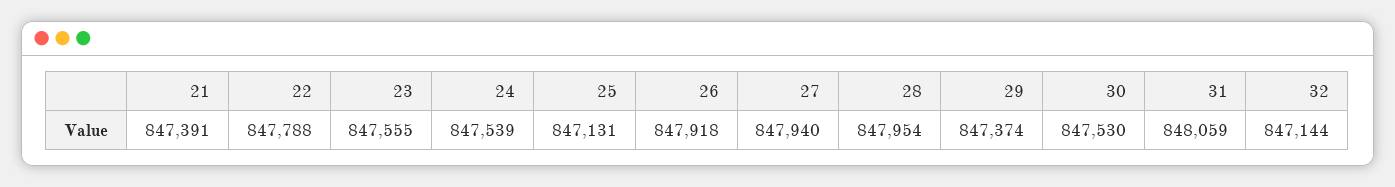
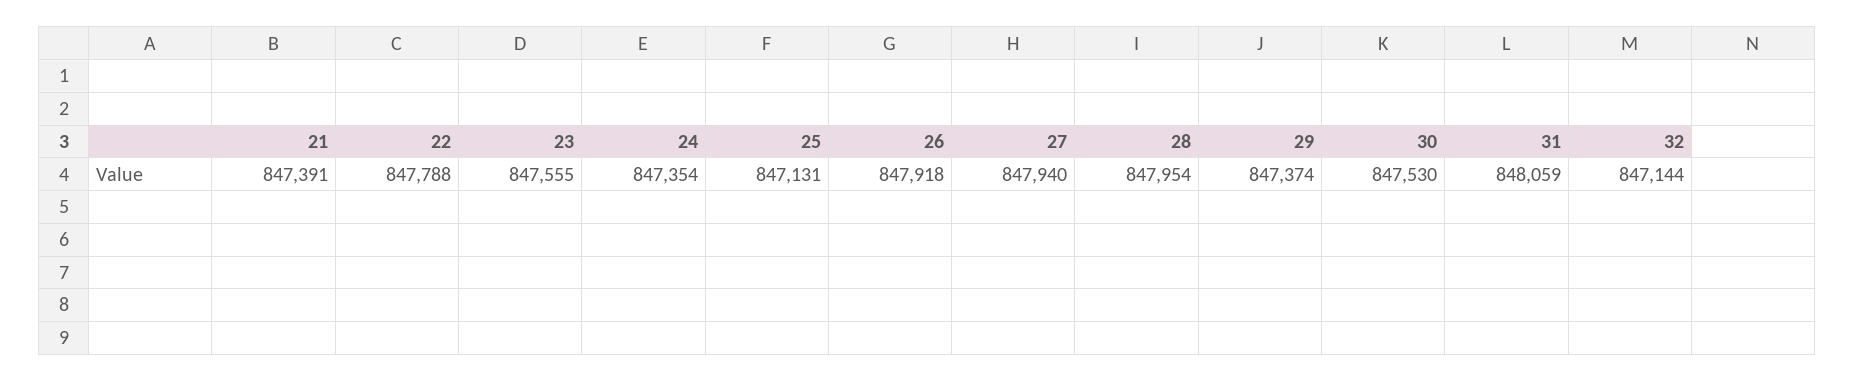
24: 847539 -> 847354

